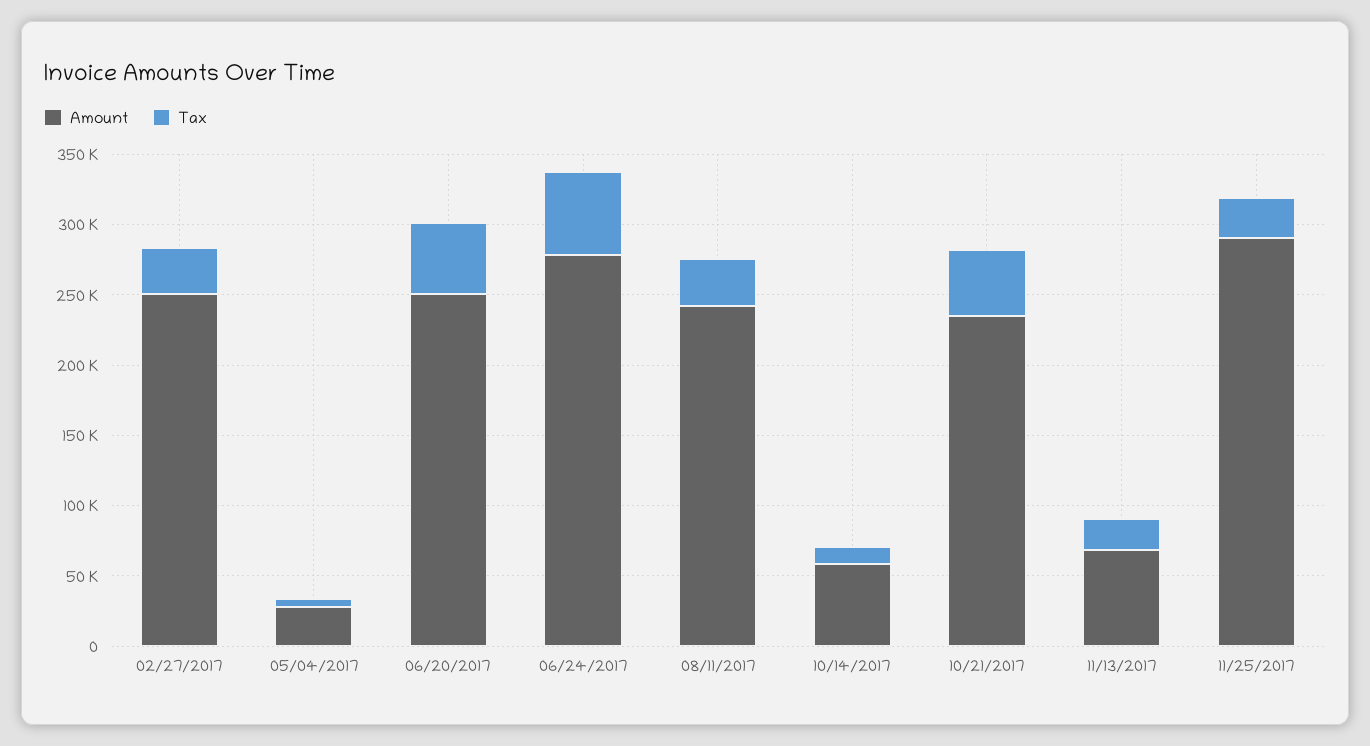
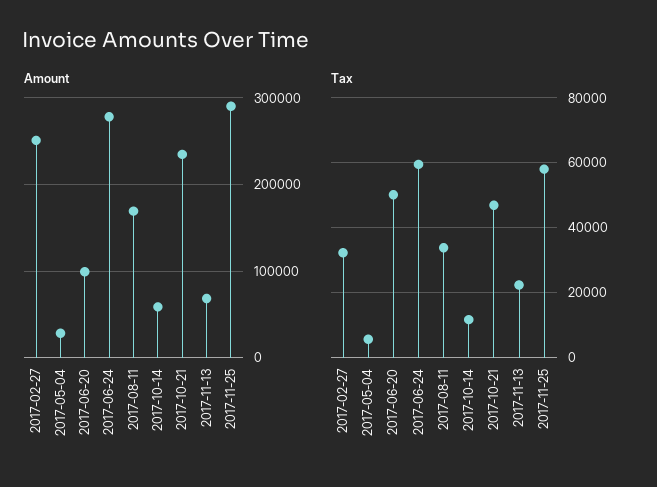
Amount, 06/20/2017: 250000 -> 100000
Amount, 08/11/2017: 240000 -> 170000
Tax, 11/25/2017: 30000 -> 58000

